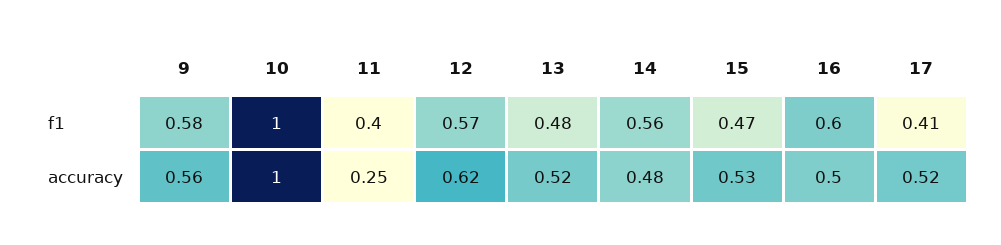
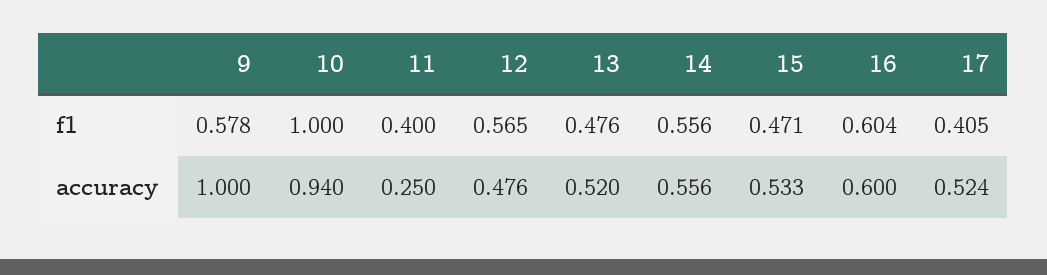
9, accuracy: 0.56 -> 1
10, accuracy: 1 -> 0.94
12, accuracy: 0.62 -> 0.476
14, accuracy: 0.48 -> 0.556
16, accuracy: 0.5 -> 0.6

